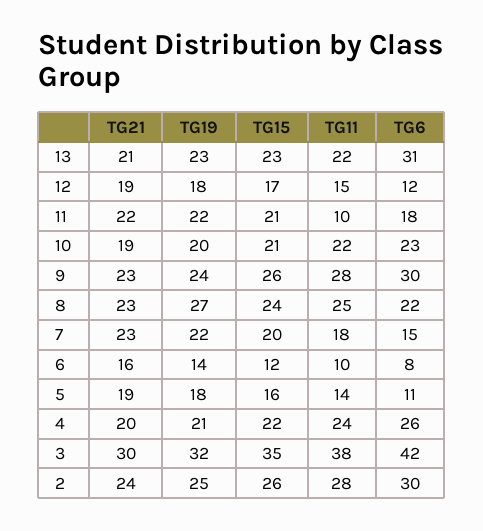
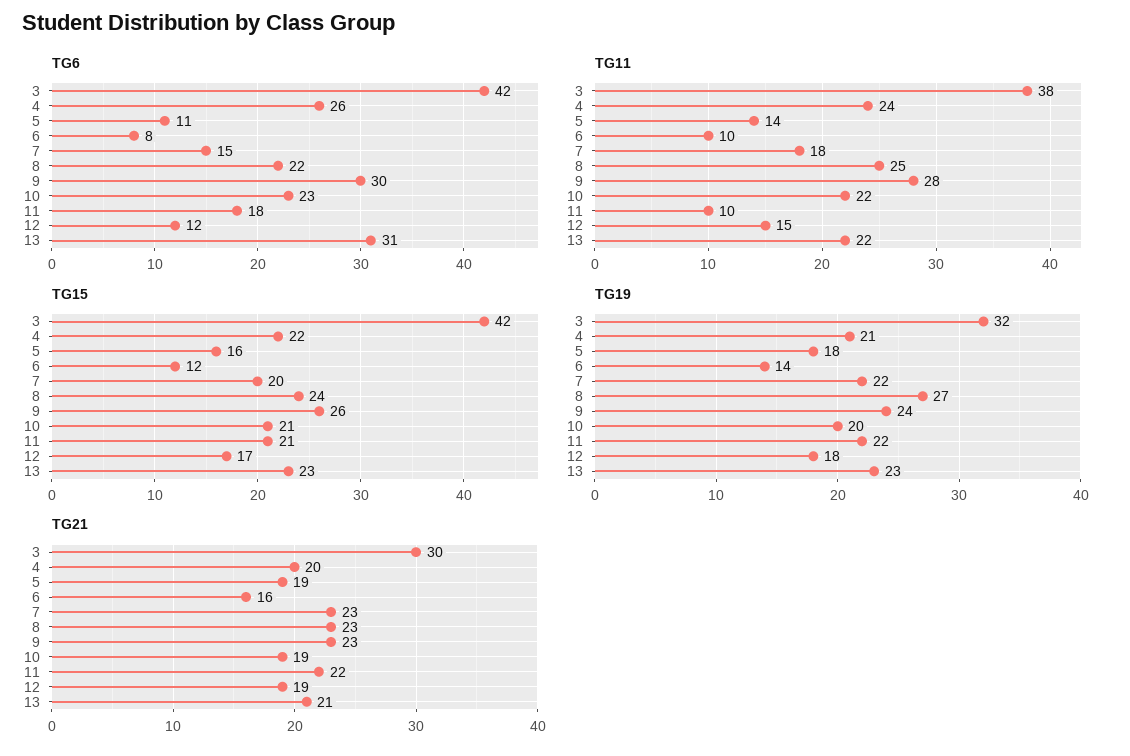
TG15, 3: 35 -> 42
TG21, 2: 24 -> none
TG19, 2: 25 -> none
TG15, 2: 26 -> none
TG11, 2: 28 -> none
TG6, 2: 30 -> none

